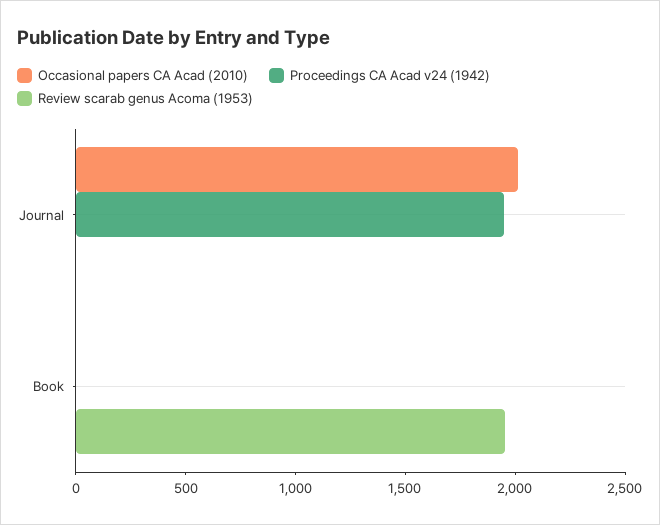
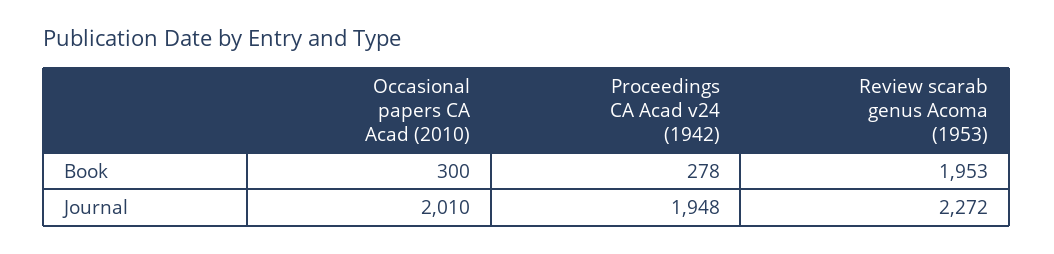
Review scarab genus Acoma (1953), Journal: 0 -> 2272
Occasional papers CA Acad (2010), Book: 0 -> 300
Proceedings CA Acad v24 (1942), Book: 0 -> 278

